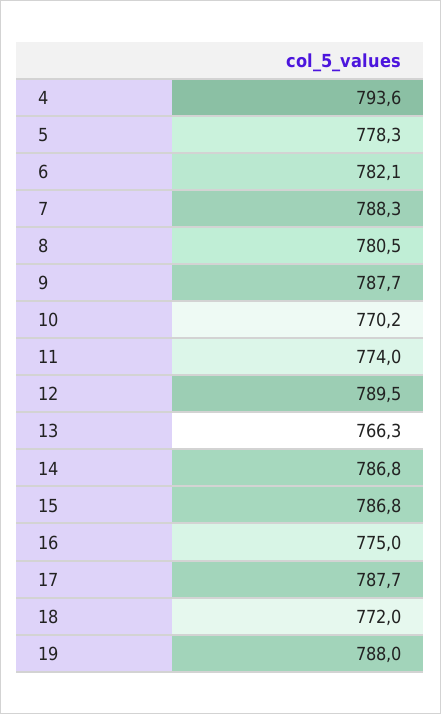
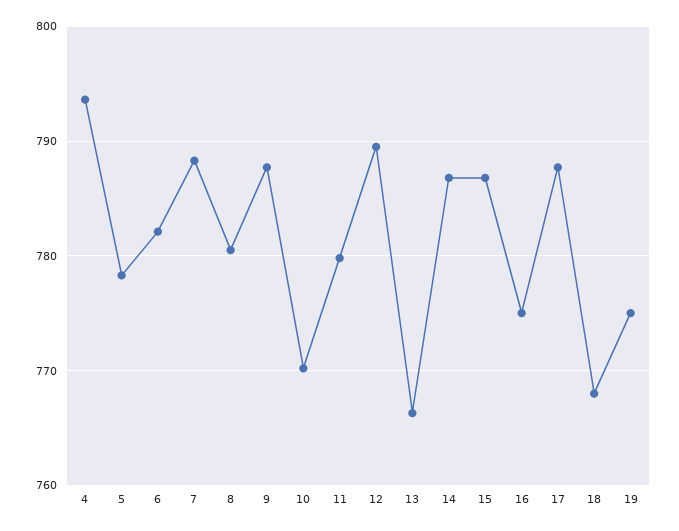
11: 774 -> 780
18: 772 -> 768
19: 788 -> 775

